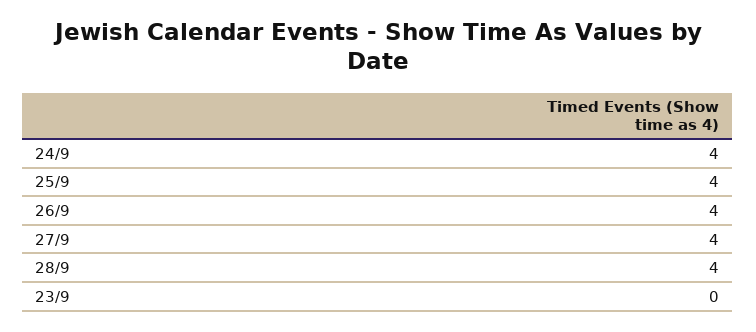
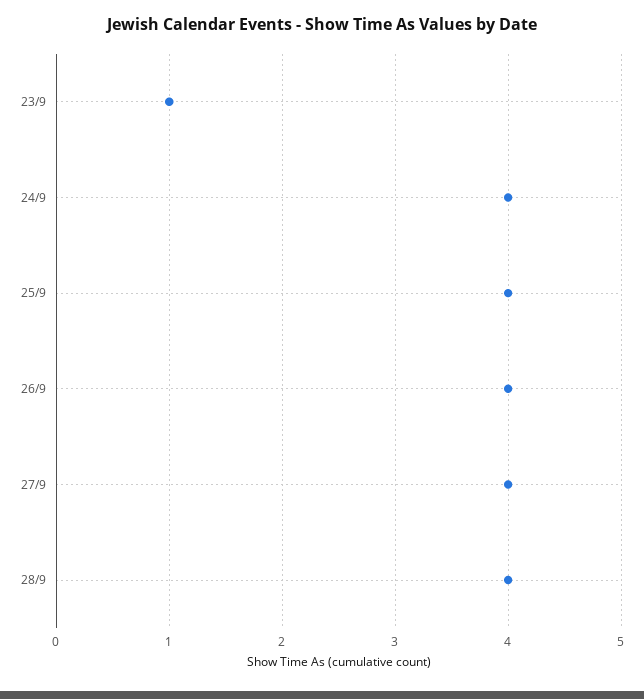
23/9: 0 -> 1

